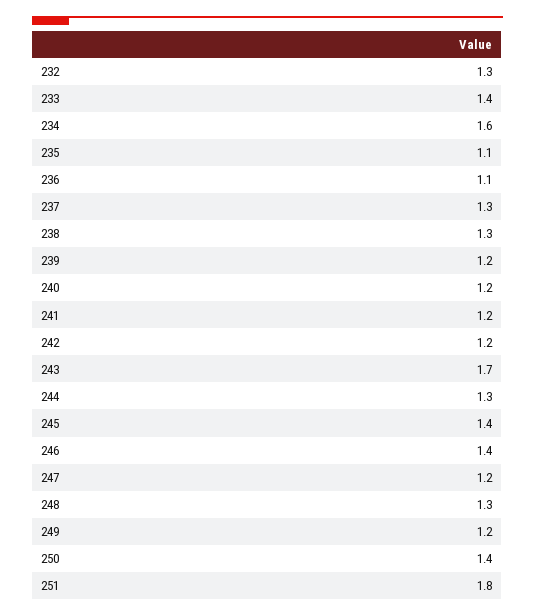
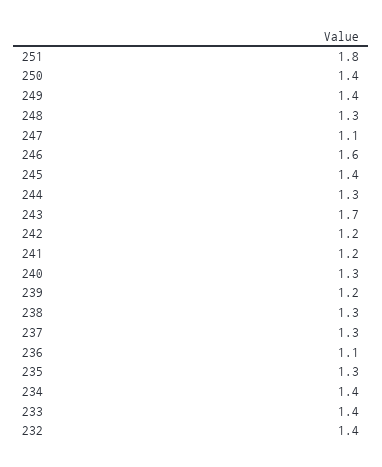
232: 1.3 -> 1.4
234: 1.6 -> 1.4
235: 1.1 -> 1.3
240: 1.2 -> 1.3
246: 1.4 -> 1.6
247: 1.2 -> 1.1
249: 1.2 -> 1.4

